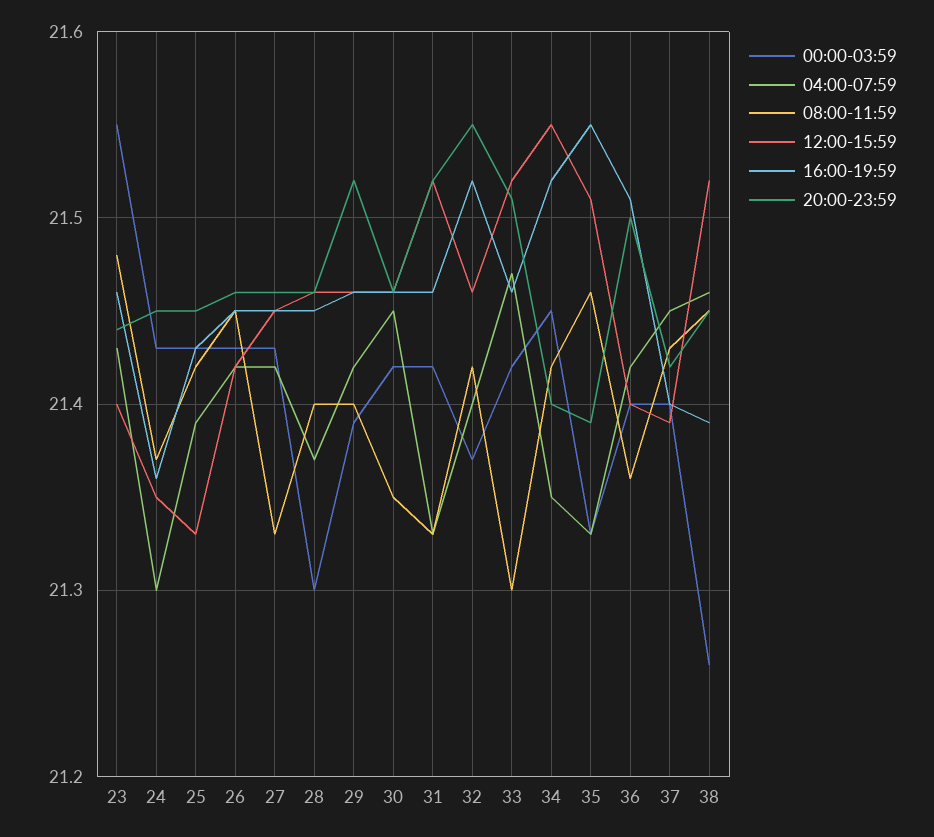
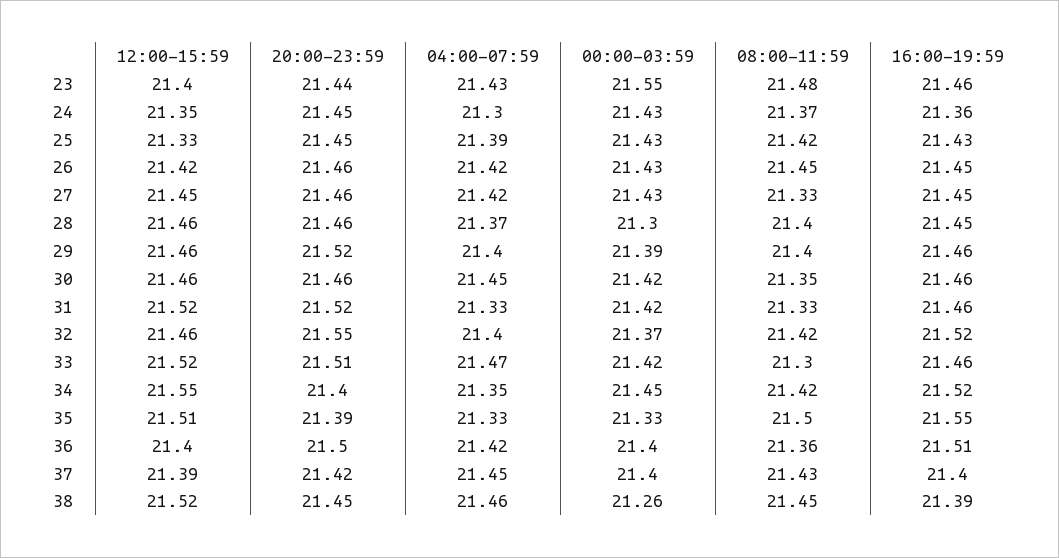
04:00-07:59, 29: 21.42 -> 21.4
08:00-11:59, 35: 21.46 -> 21.5

